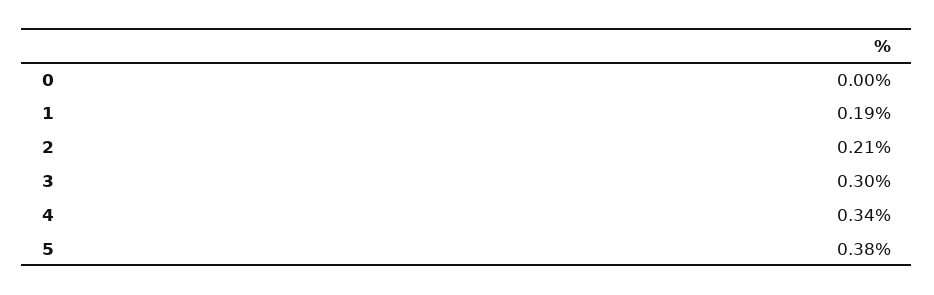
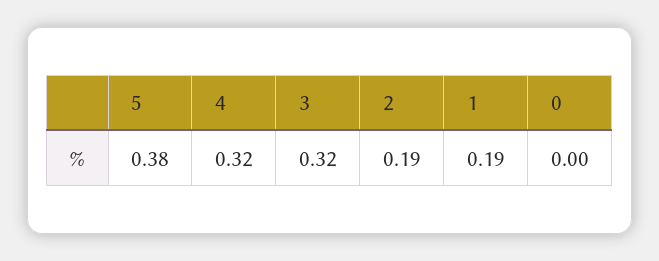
2: 0.21 -> 0.19
3: 0.3 -> 0.32
4: 0.34 -> 0.32

